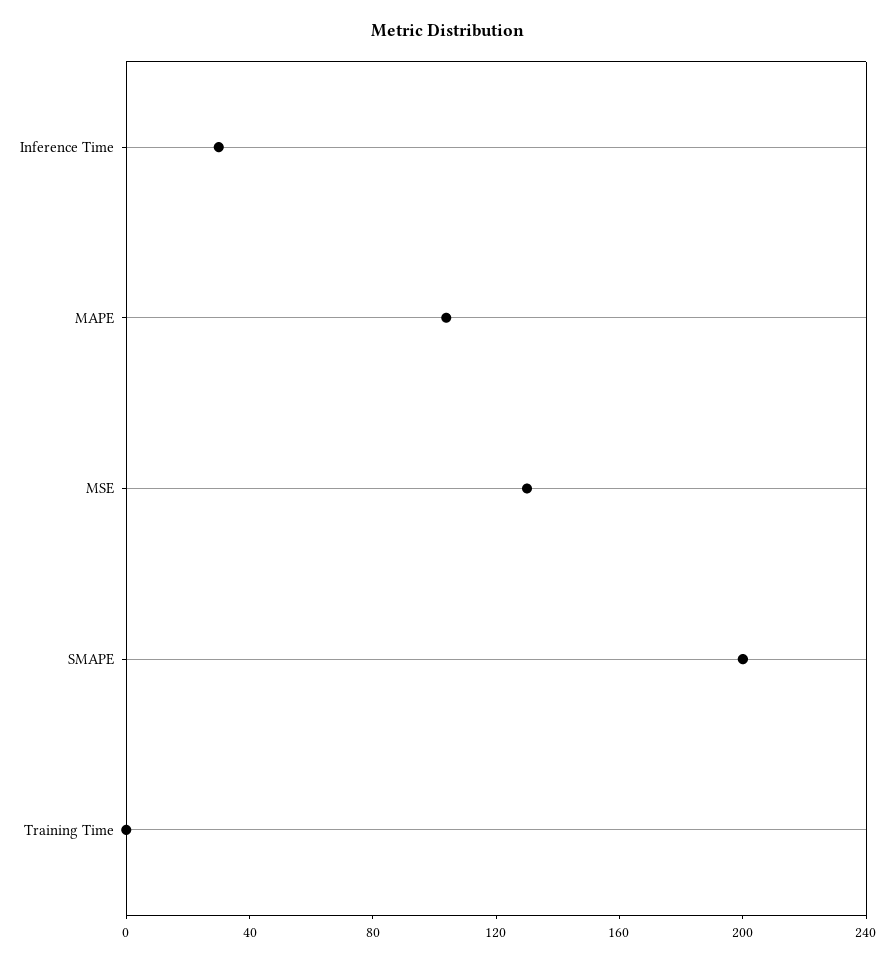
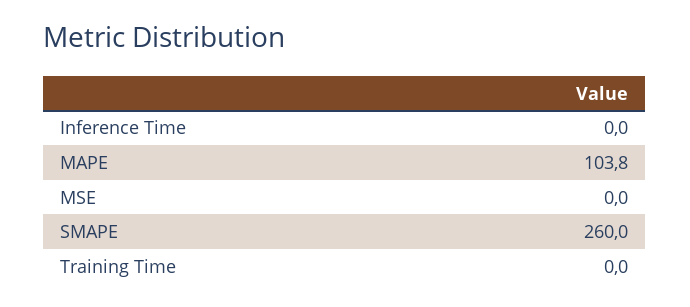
Inference Time: 30 -> 0
MSE: 130 -> 0
SMAPE: 200 -> 260

